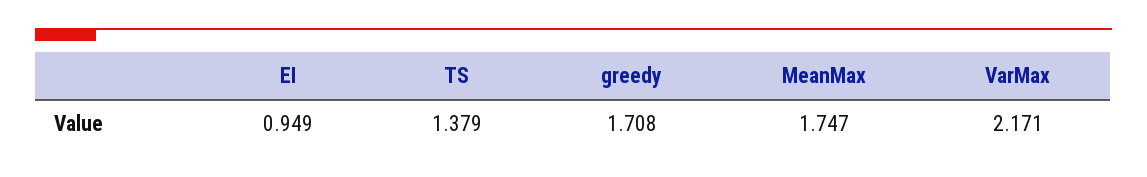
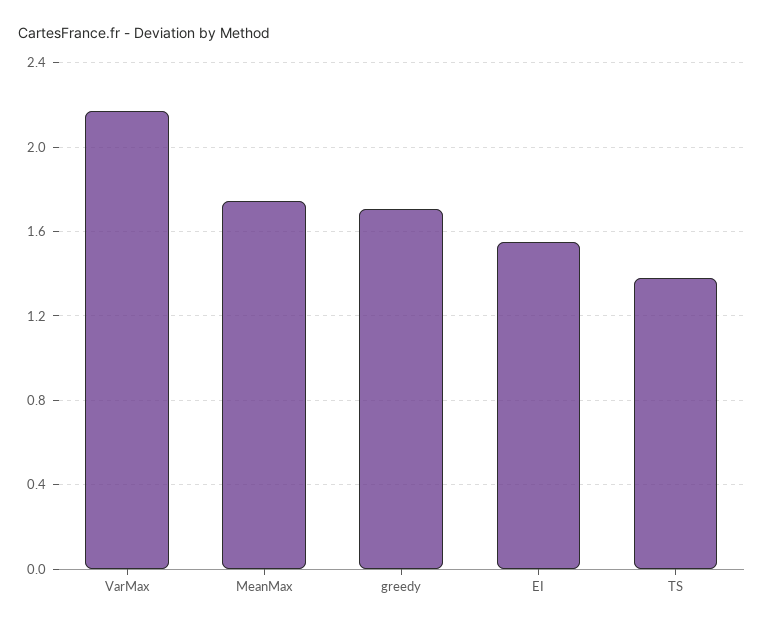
EI: 0.949 -> 1.55

